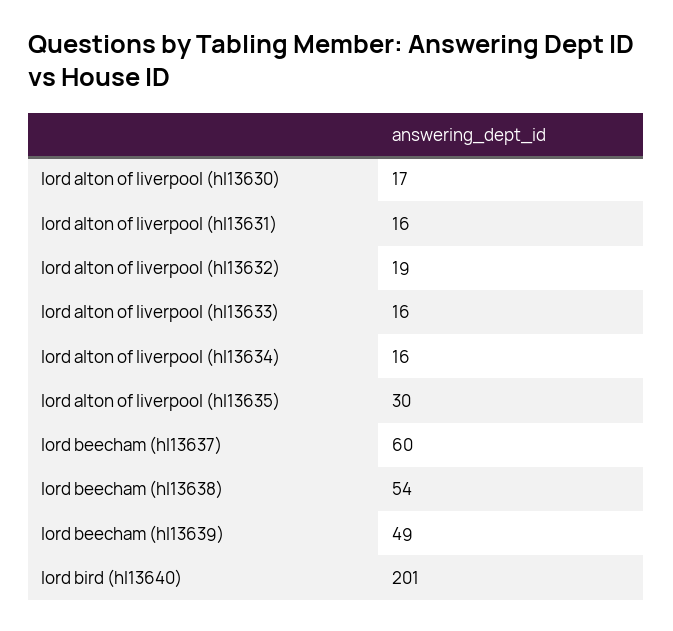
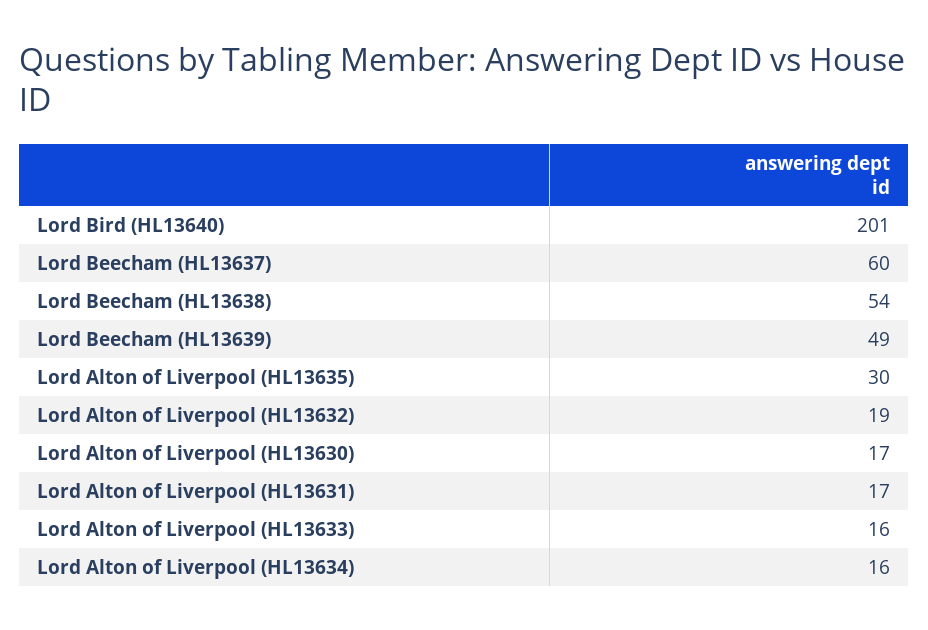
lord alton of liverpool (hl13631): 16 -> 17

